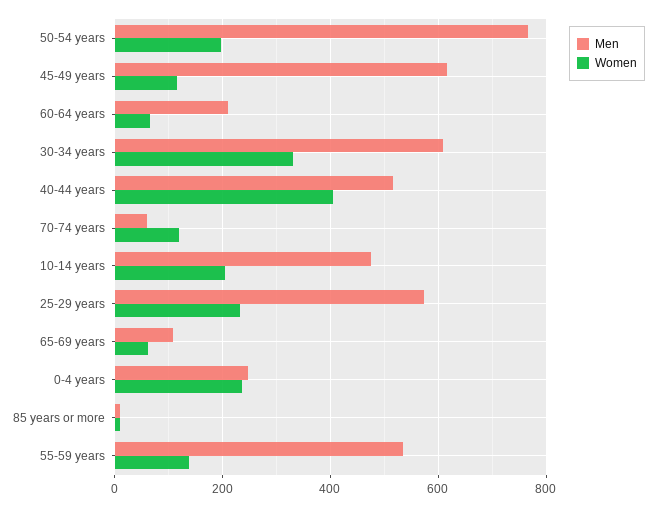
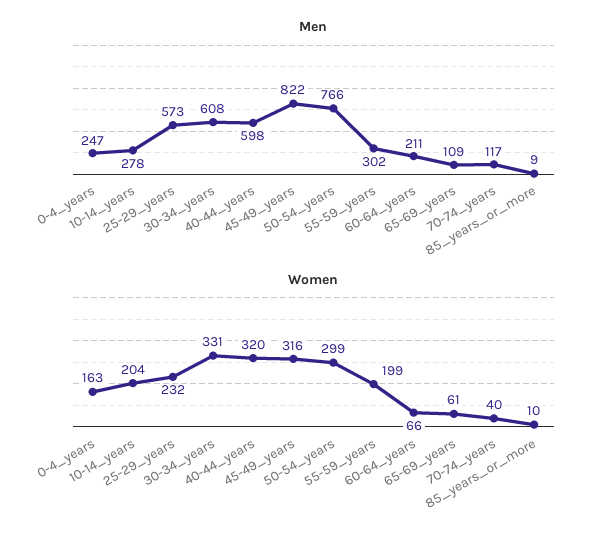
Women, 50-54 years: 200 -> 299
Men, 45-49 years: 620 -> 822
Women, 45-49 years: 120 -> 316
Men, 40-44 years: 520 -> 598
Women, 40-44 years: 400 -> 320
Men, 70-74 years: 60 -> 117
Women, 70-74 years: 120 -> 40
Men, 10-14 years: 480 -> 278
Women, 0-4 years: 240 -> 163
Men, 55-59 years: 540 -> 302
Women, 55-59 years: 140 -> 199

